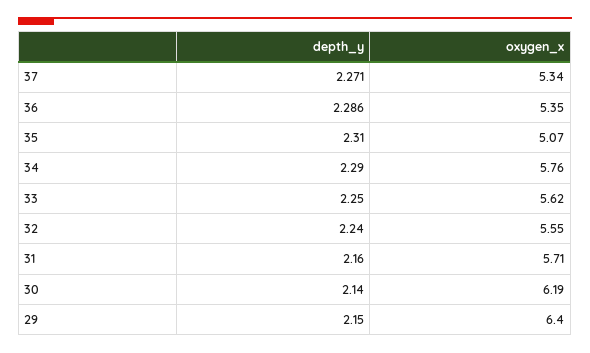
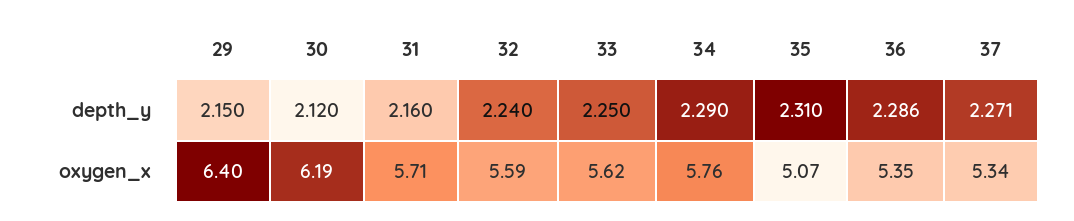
oxygen_x, 32: 5.55 -> 5.59
depth_y, 30: 2.14 -> 2.12

